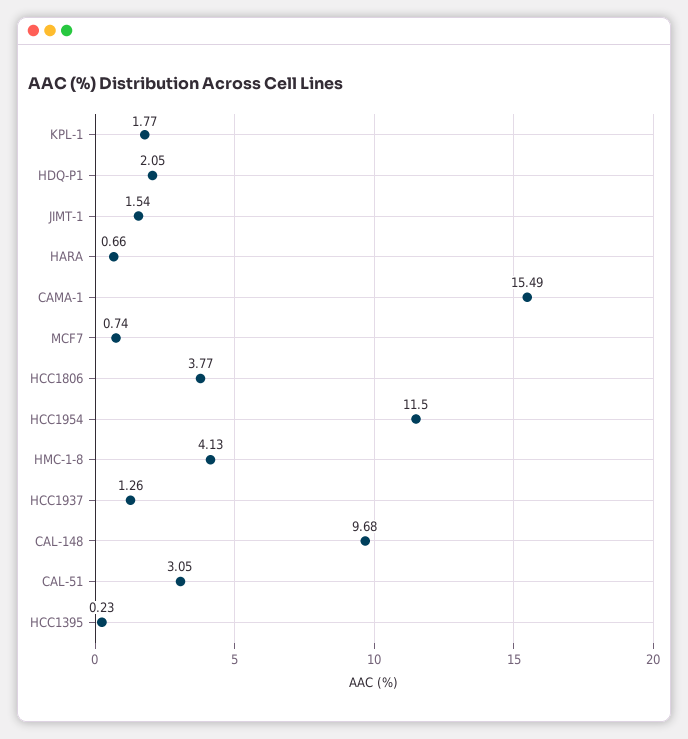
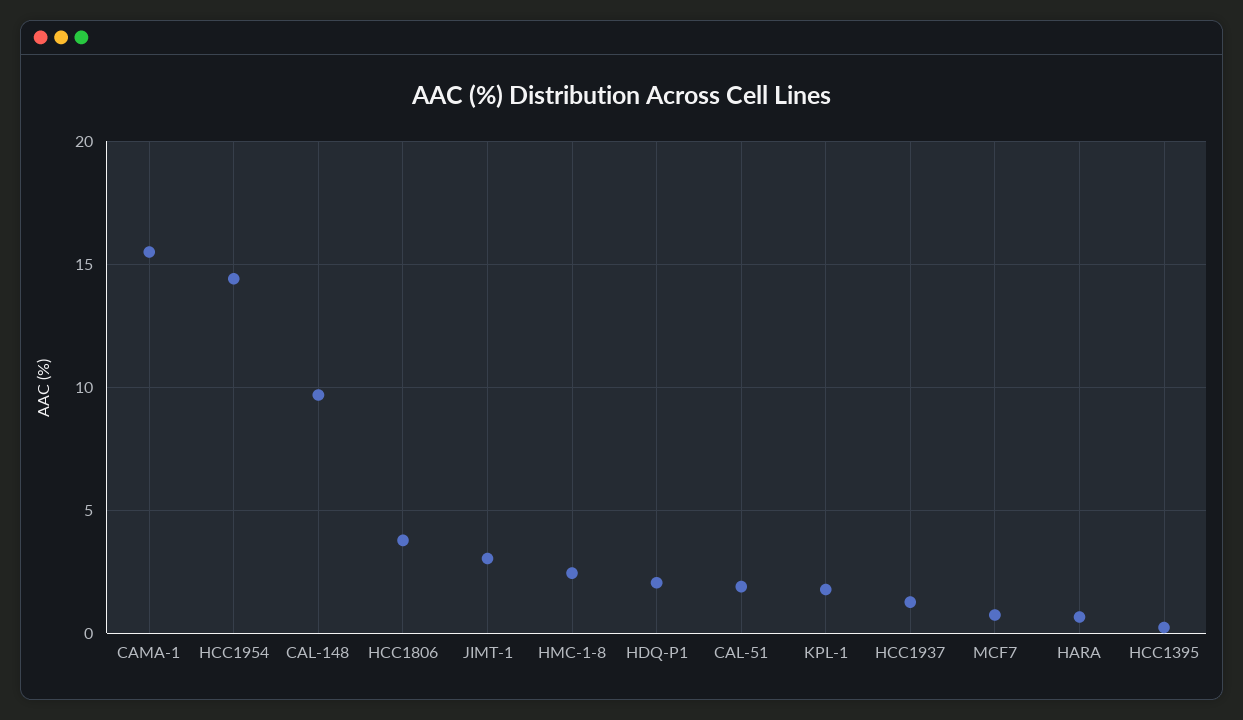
JIMT-1: 1.54 -> 3
HCC1954: 11.5 -> 14.5
HMC-1-8: 4.13 -> 2.5
CAL-51: 3.05 -> 2

